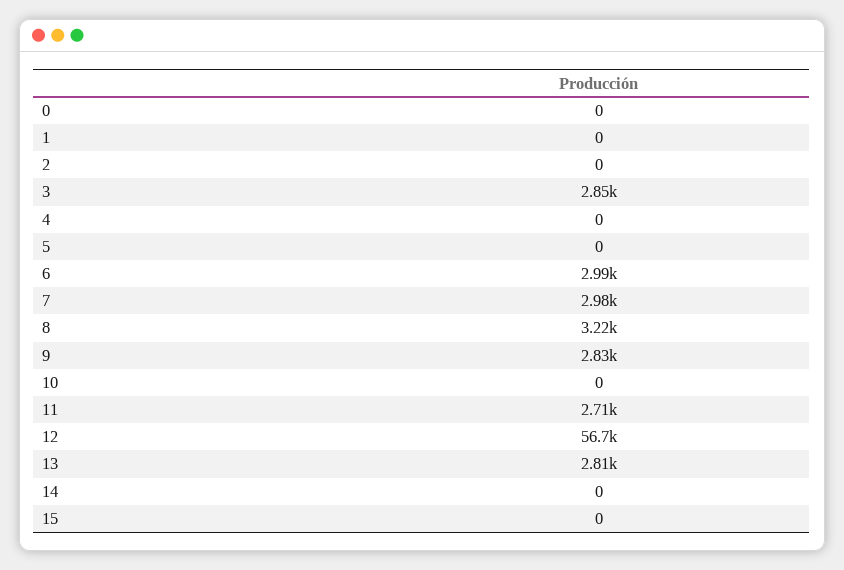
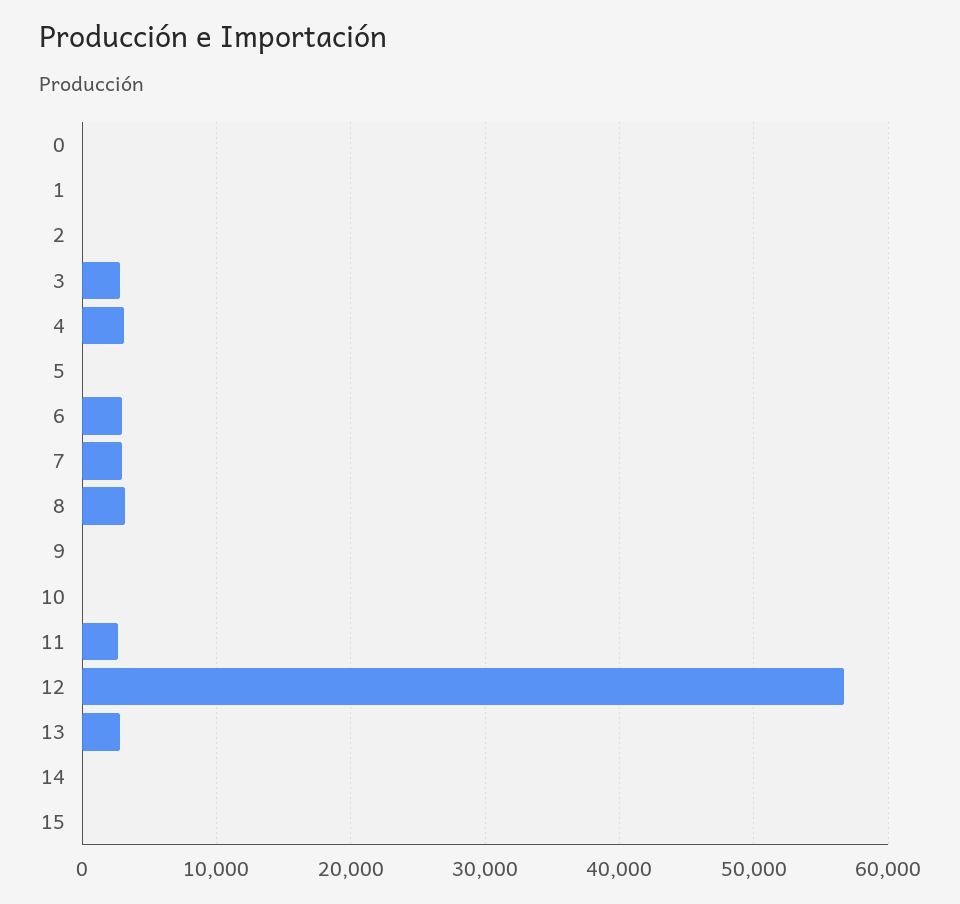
4: 0 -> 3000
9: 2830 -> 0

